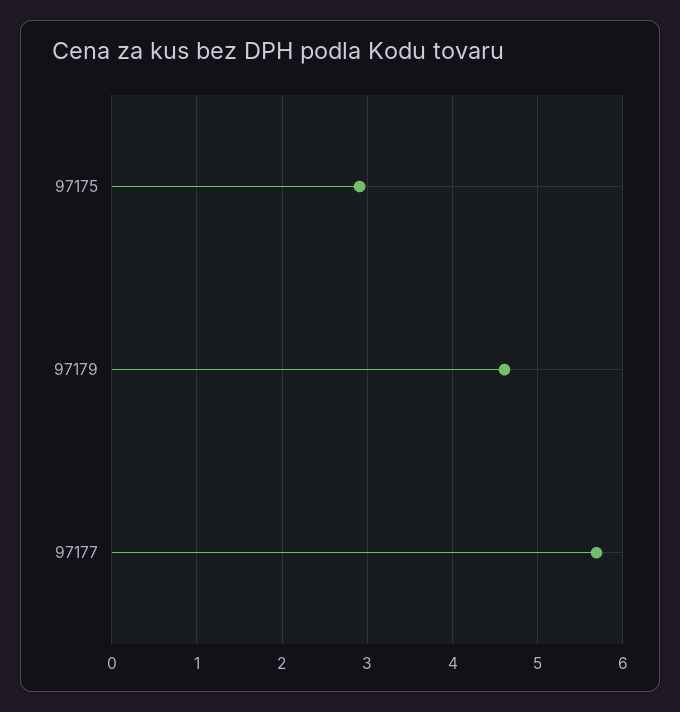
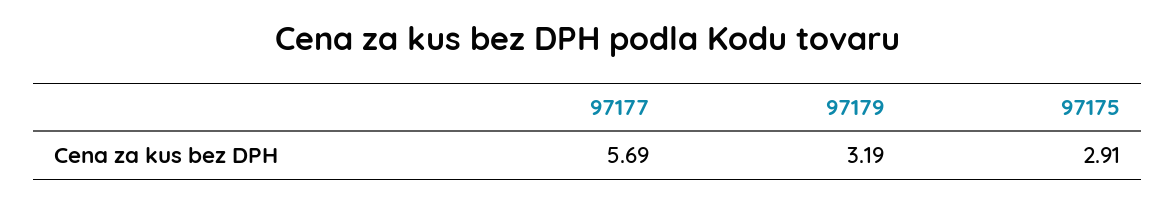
97179: 4.6 -> 3.19

